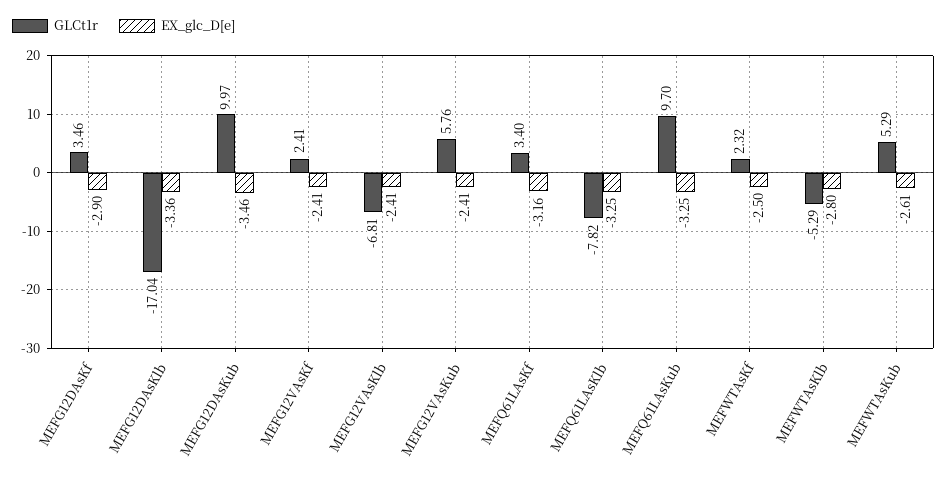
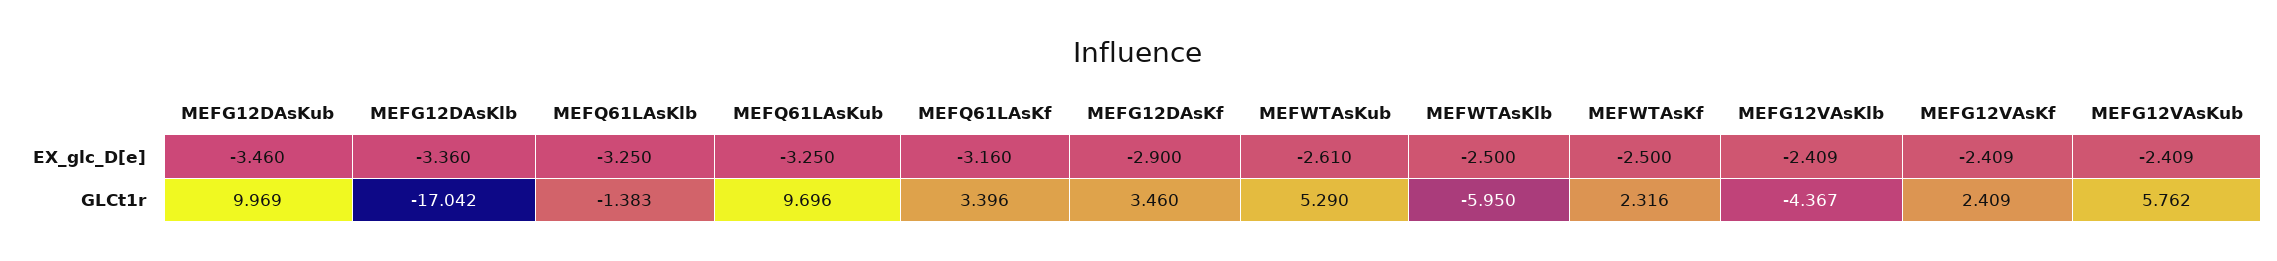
GLCt1r, MEFG12VAsKlb: -6.81 -> -4.367
GLCt1r, MEFQ61LAsKlb: -7.82 -> -1.383
GLCt1r, MEFWTAsKlb: -5.29 -> -5.95
EX_glc_D[e], MEFWTAsKlb: -2.8 -> -2.5

